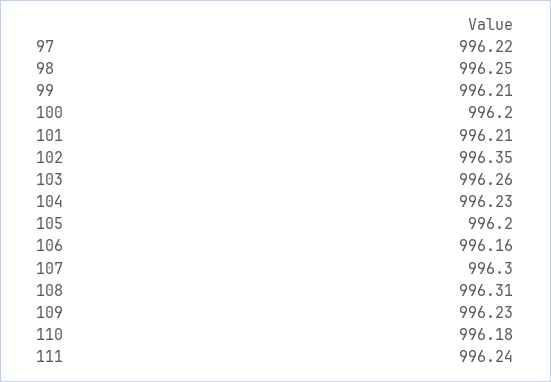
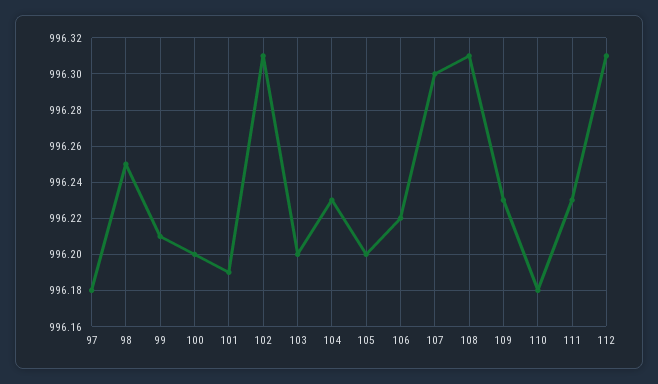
97: 996.22 -> 996.18
101: 996.21 -> 996.19
102: 996.35 -> 996.31
103: 996.26 -> 996.2
106: 996.16 -> 996.22
111: 996.24 -> 996.23
112: none -> 996.31

